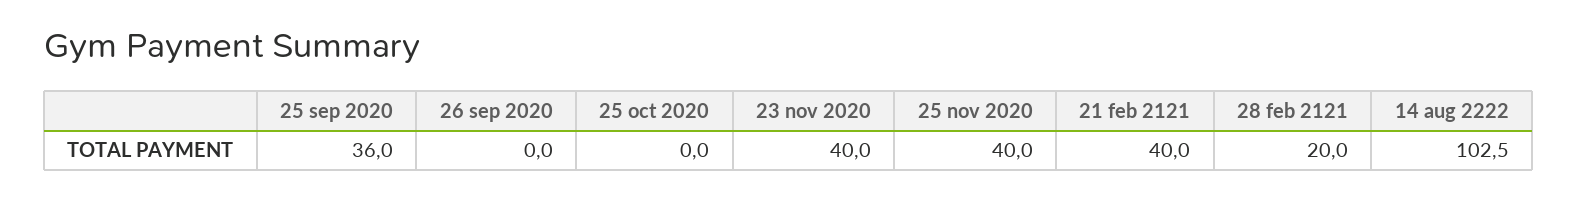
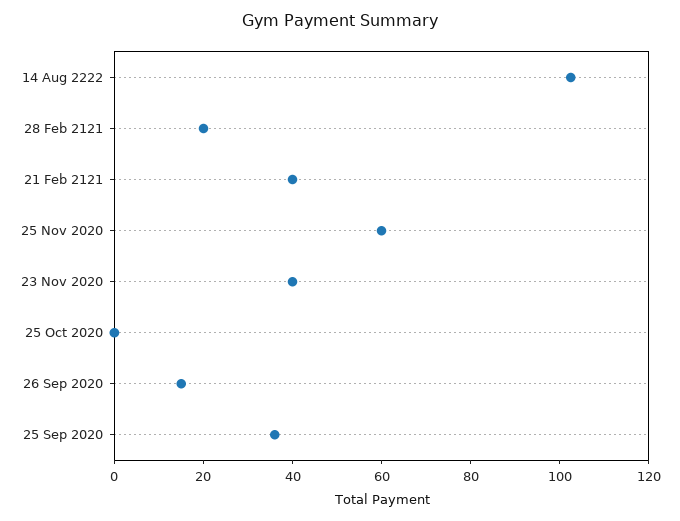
26 sep 2020: 0 -> 15
25 nov 2020: 40 -> 60

